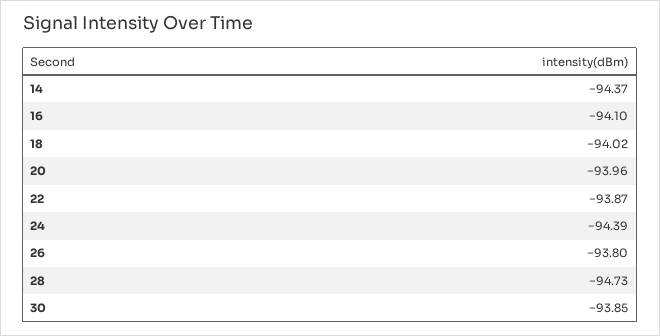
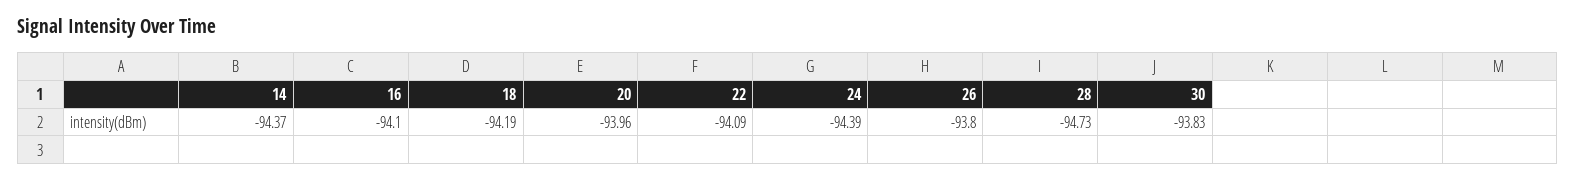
18: -94.02 -> -94.19
22: -93.87 -> -94.09
30: -93.85 -> -93.83

